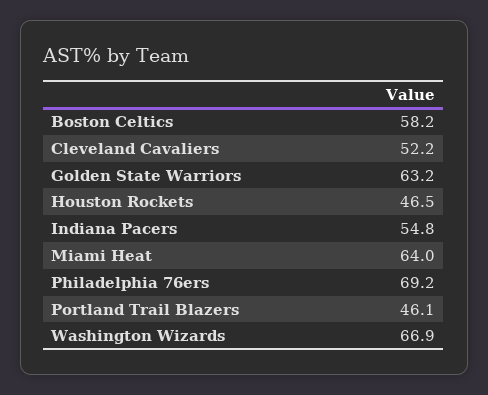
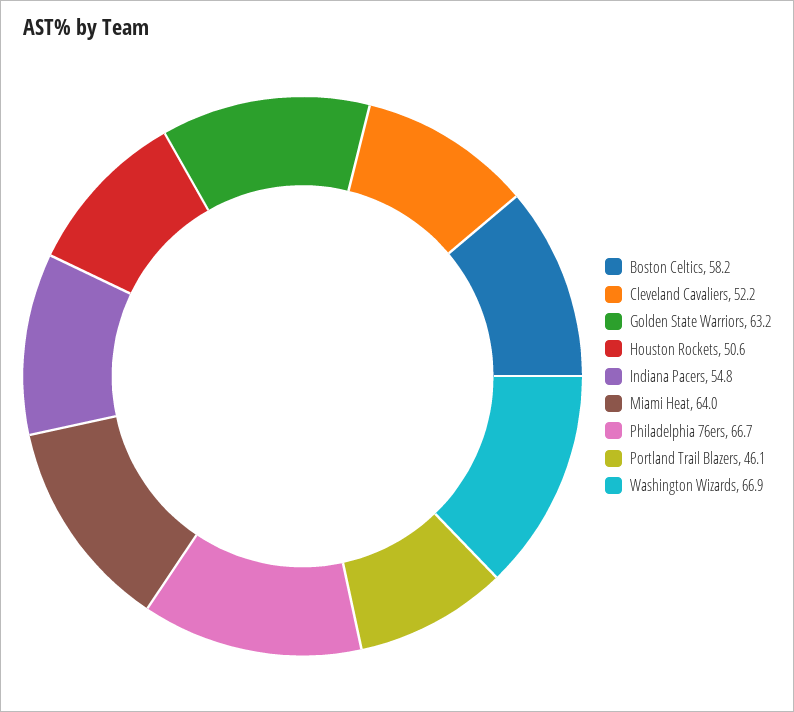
Houston Rockets: 46.5 -> 50.6
Philadelphia 76ers: 69.2 -> 66.7

